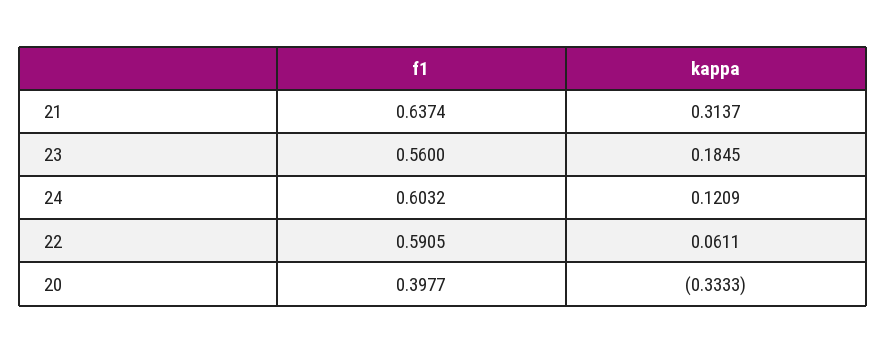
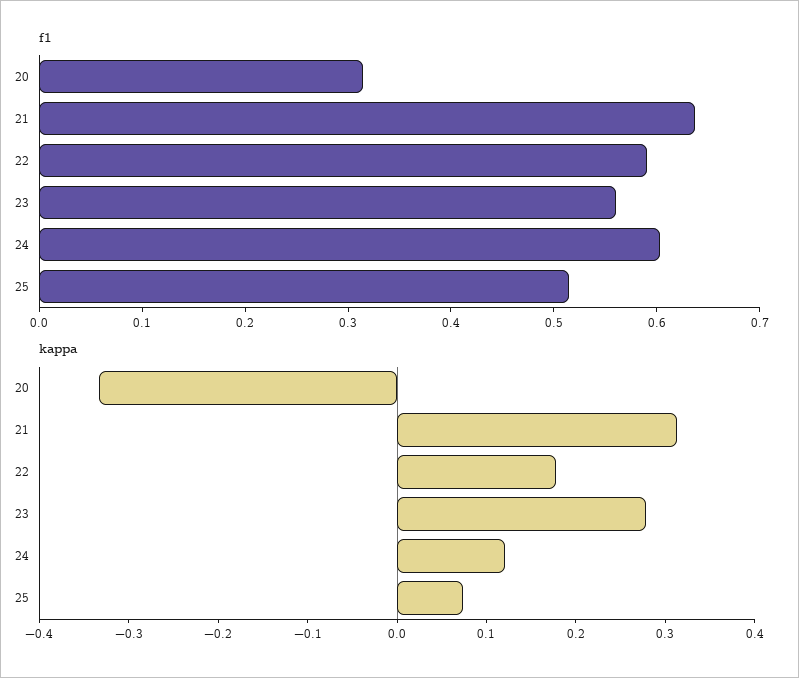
kappa, 23: 0.1845 -> 0.28
kappa, 22: 0.0611 -> 0.18
f1, 20: 0.3977 -> 0.32
f1, 25: none -> 0.52
kappa, 25: none -> 0.08

